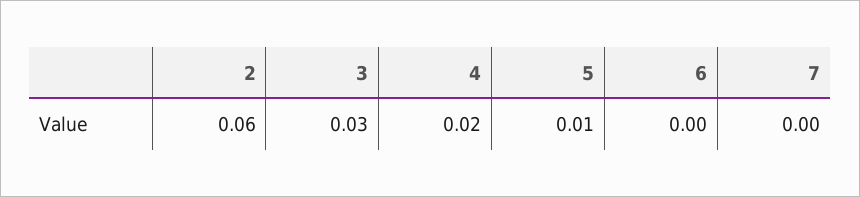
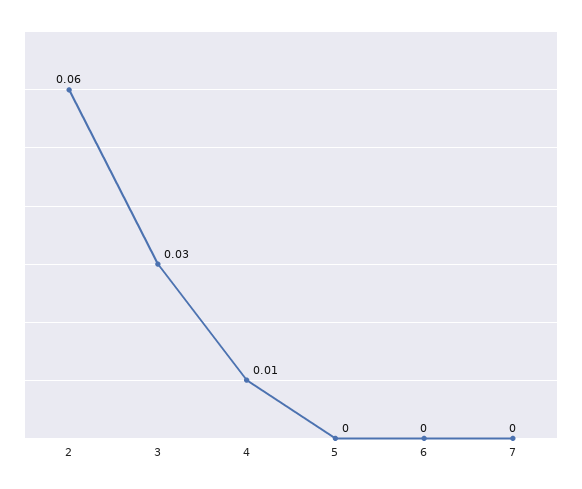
4: 0.02 -> 0.01
5: 0.01 -> 0

